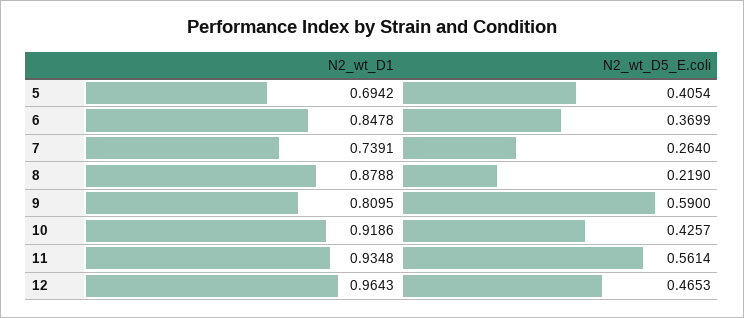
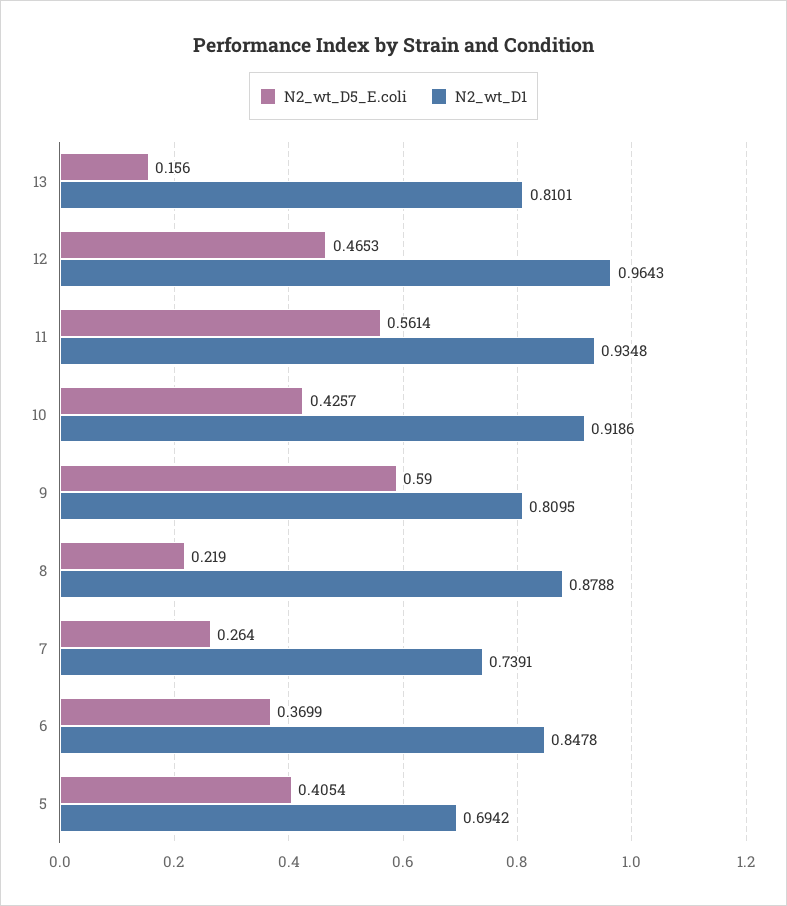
N2_wt_D5_E.coli, 13: none -> 0.156
N2_wt_D1, 13: none -> 0.8101

